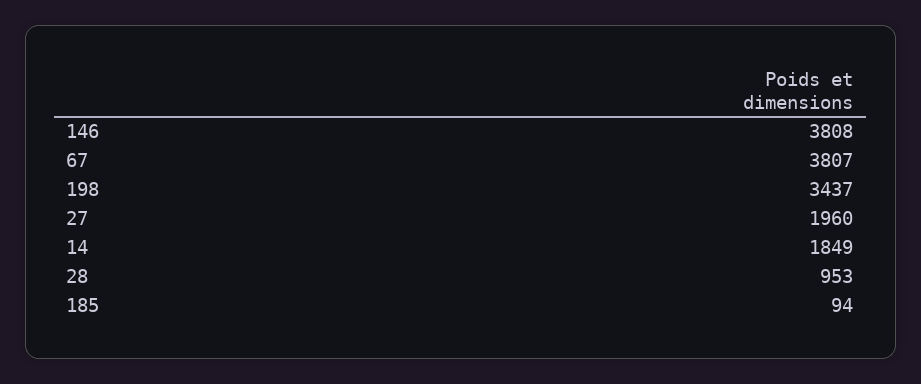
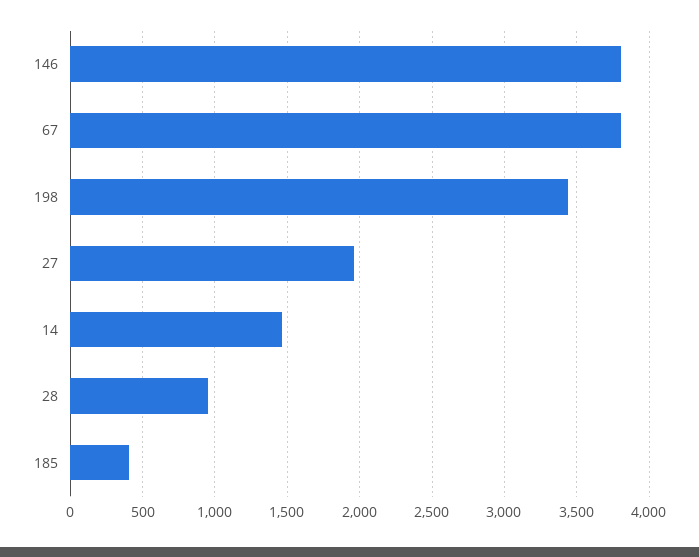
14: 1849 -> 1450
185: 94 -> 400

